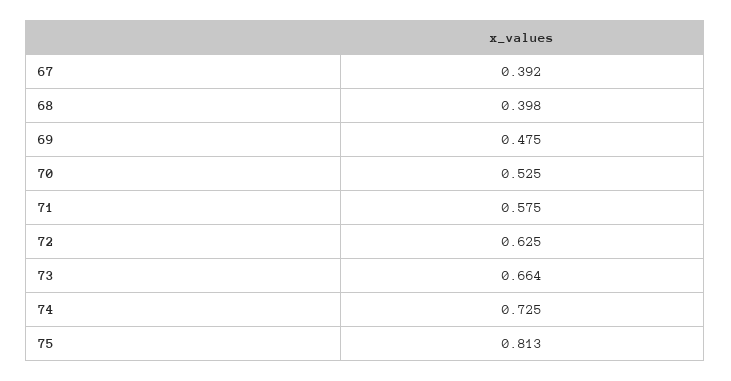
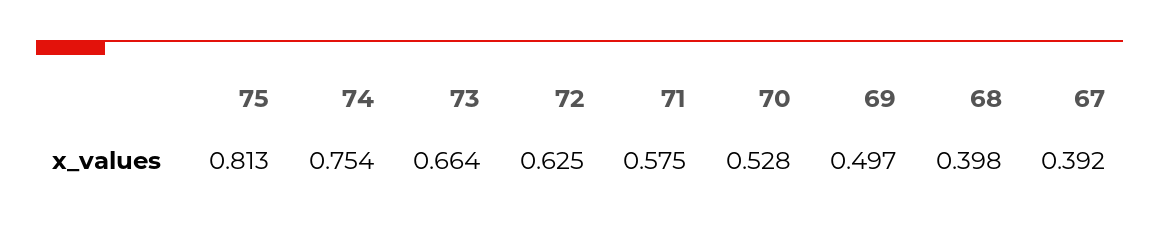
69: 0.475 -> 0.497
70: 0.525 -> 0.528
74: 0.725 -> 0.754

